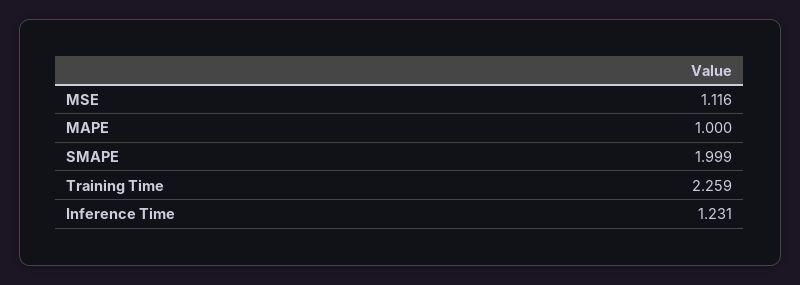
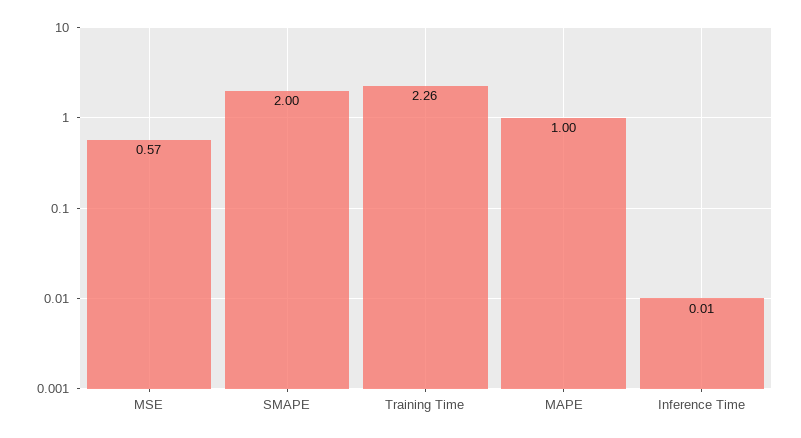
MSE: 1.116 -> 0.57
Inference Time: 1.231 -> 0.01

